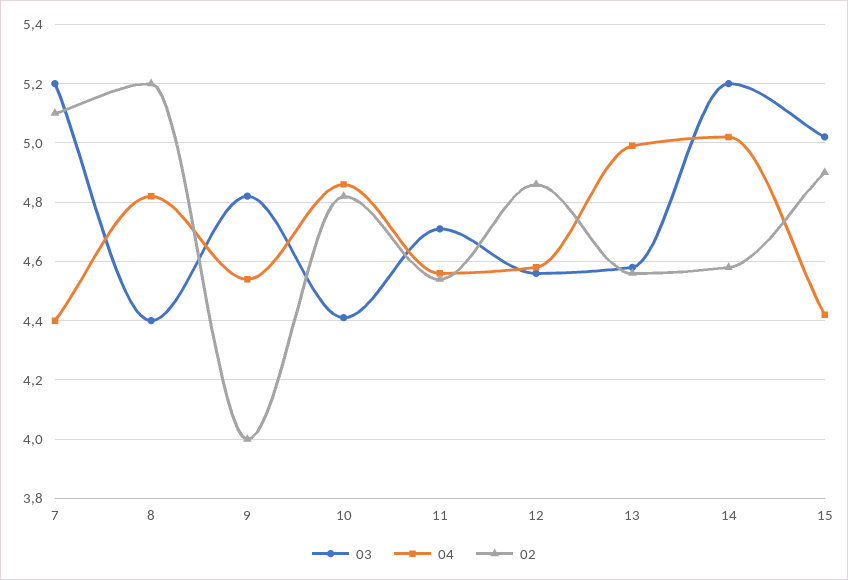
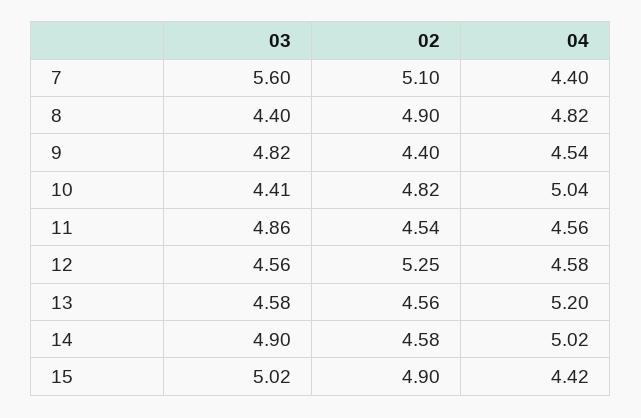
03, 7: 5.2 -> 5.6
02, 8: 5.2 -> 4.9
02, 9: 4 -> 4.4
04, 10: 4.85 -> 5.04
03, 11: 4.7 -> 4.86
02, 12: 4.85 -> 5.25
04, 13: 5 -> 5.2
03, 14: 5.2 -> 4.9

